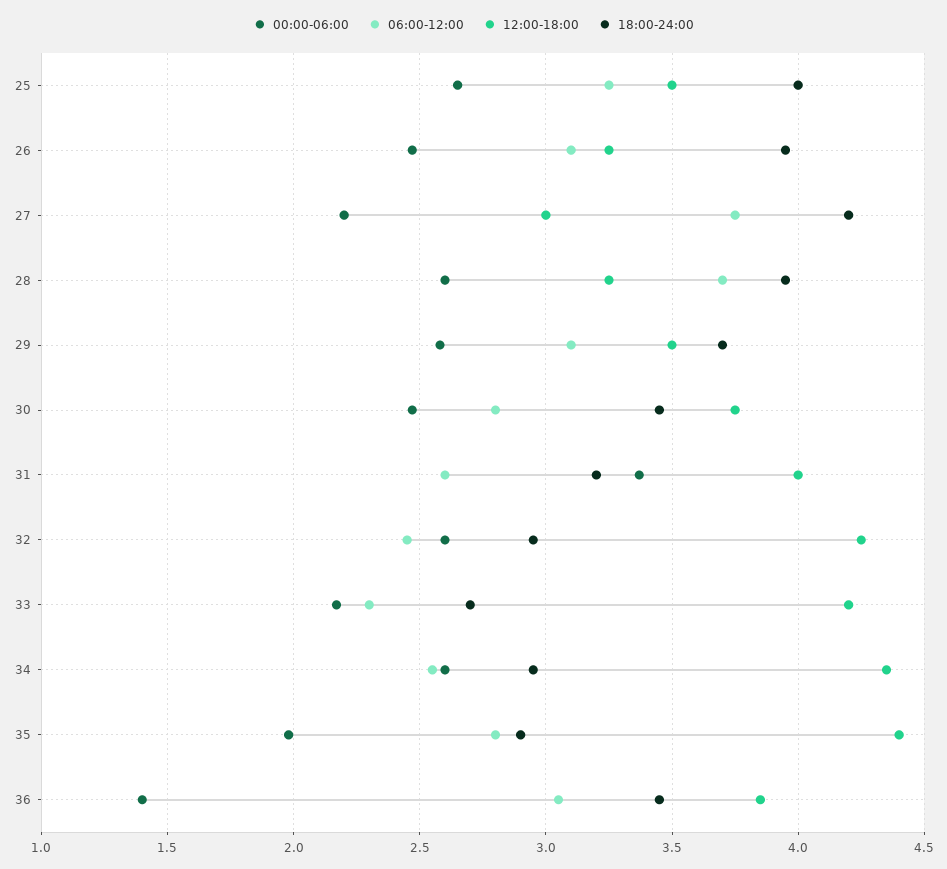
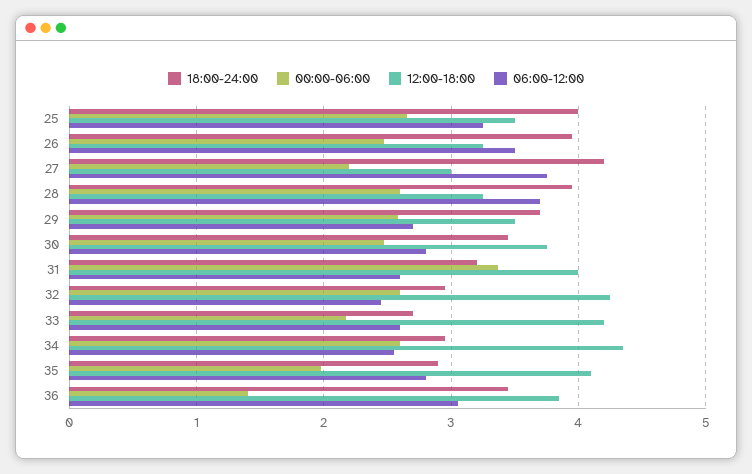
06:00-12:00, 26: 3.1 -> 3.5
06:00-12:00, 29: 3.1 -> 2.7
06:00-12:00, 33: 2.3 -> 2.6
12:00-18:00, 35: 4.4 -> 4.1

